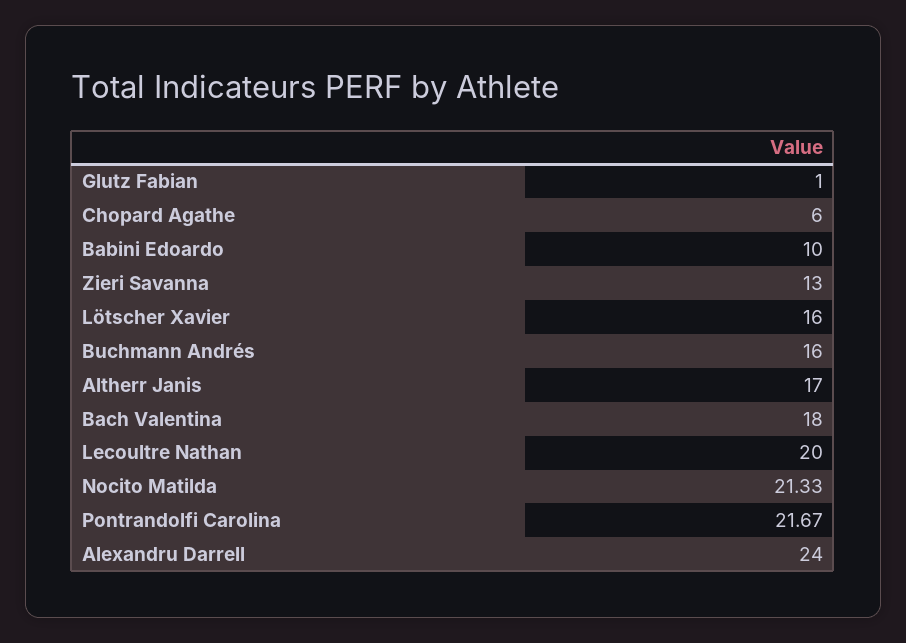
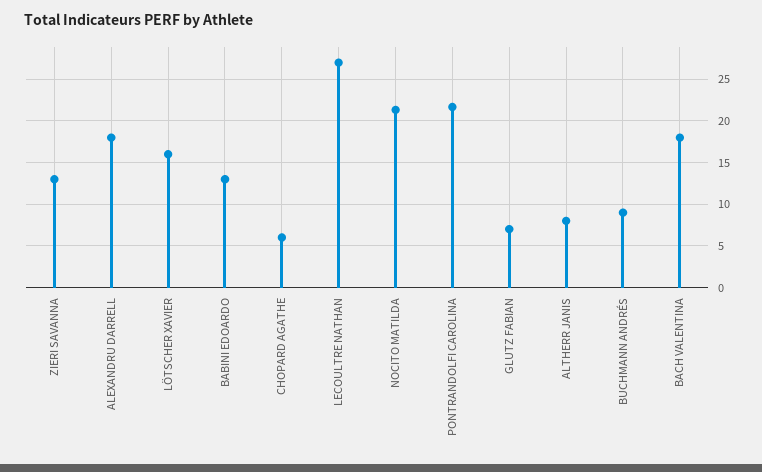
Glutz Fabian: 1 -> 7
Babini Edoardo: 10 -> 13
Buchmann Andrés: 16 -> 9
Altherr Janis: 17 -> 8
Lecoultre Nathan: 20 -> 27
Alexandru Darrell: 24 -> 18

